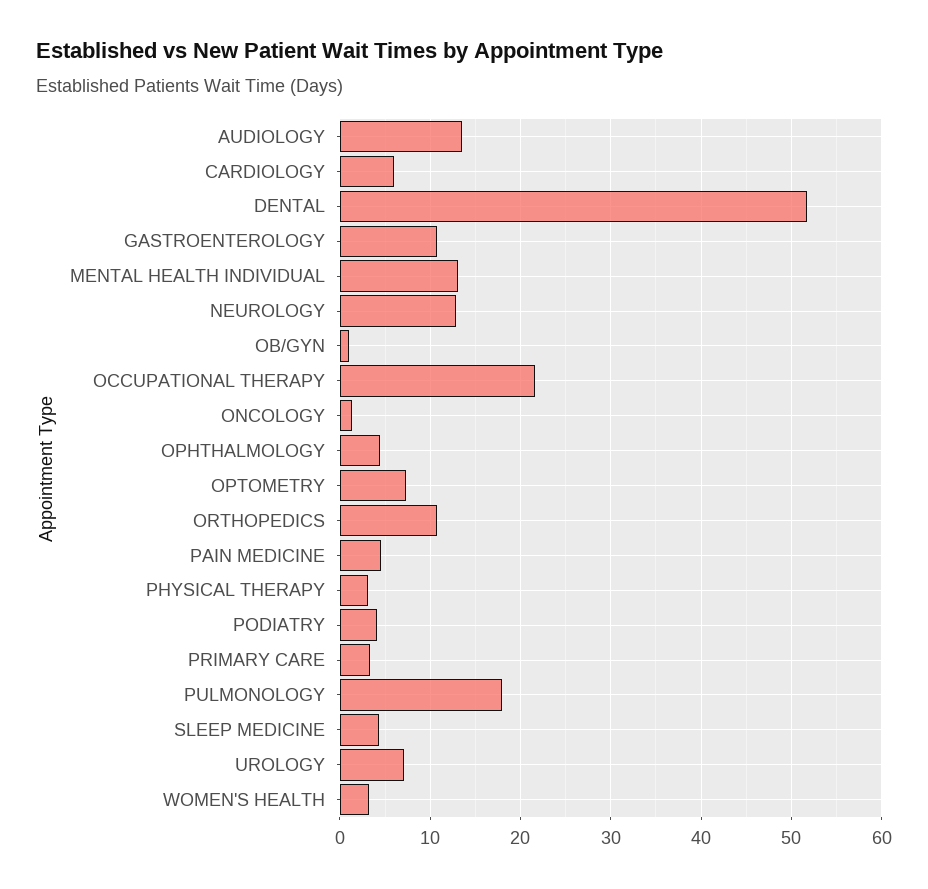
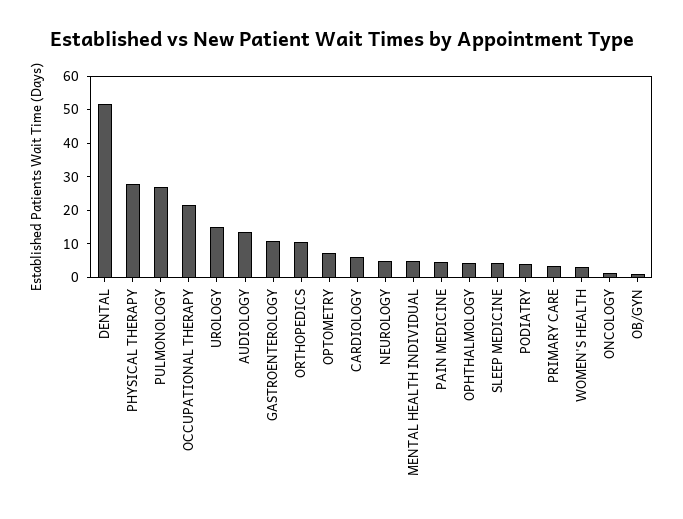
MENTAL HEALTH INDIVIDUAL: 13 -> 5
NEUROLOGY: 13 -> 5
PHYSICAL THERAPY: 3 -> 27.5
PULMONOLOGY: 18 -> 27.5
UROLOGY: 7 -> 15

